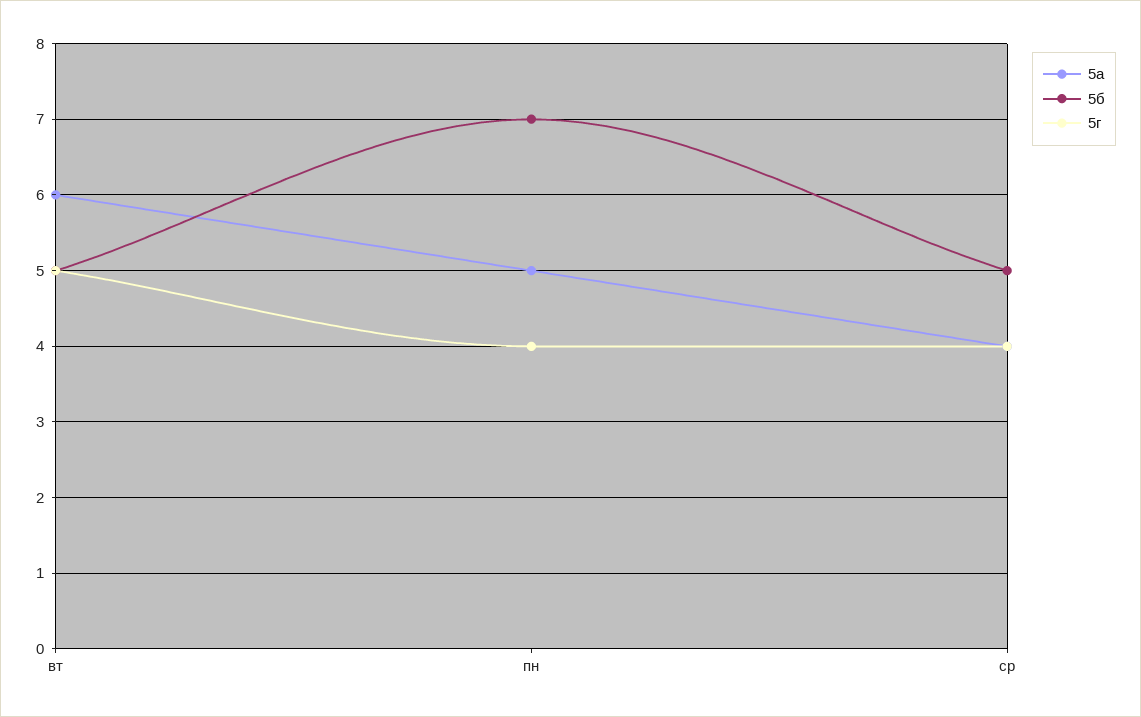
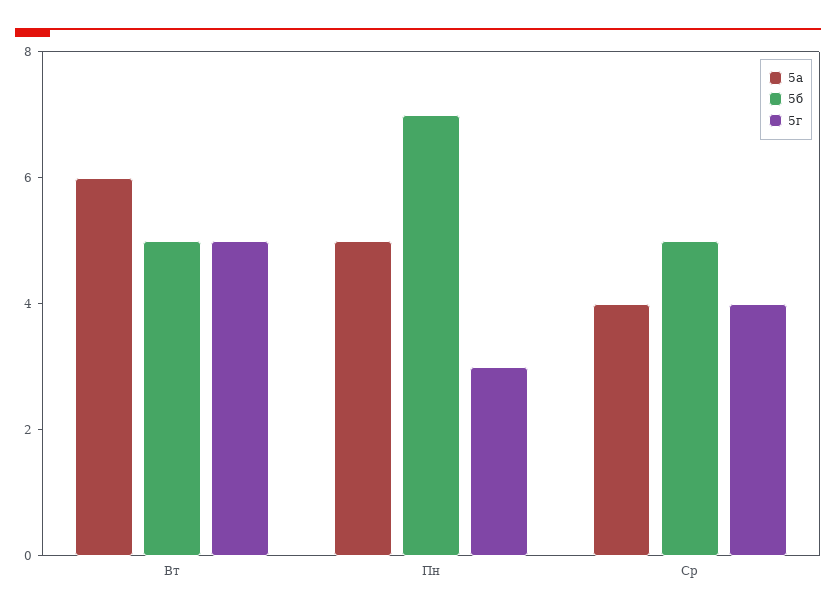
5г, пн: 4 -> 3

